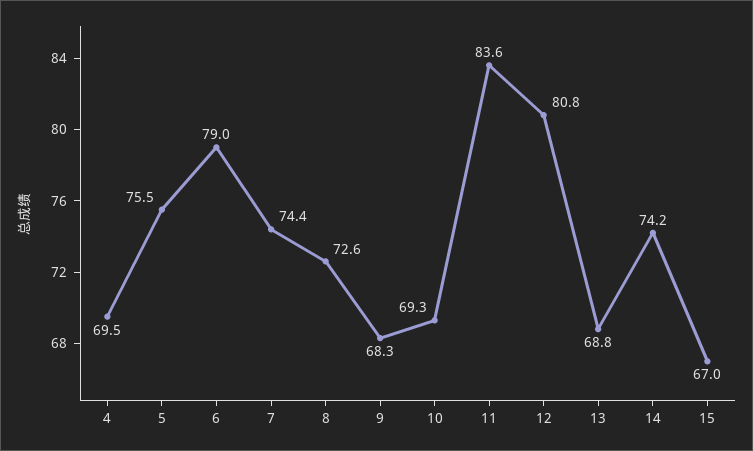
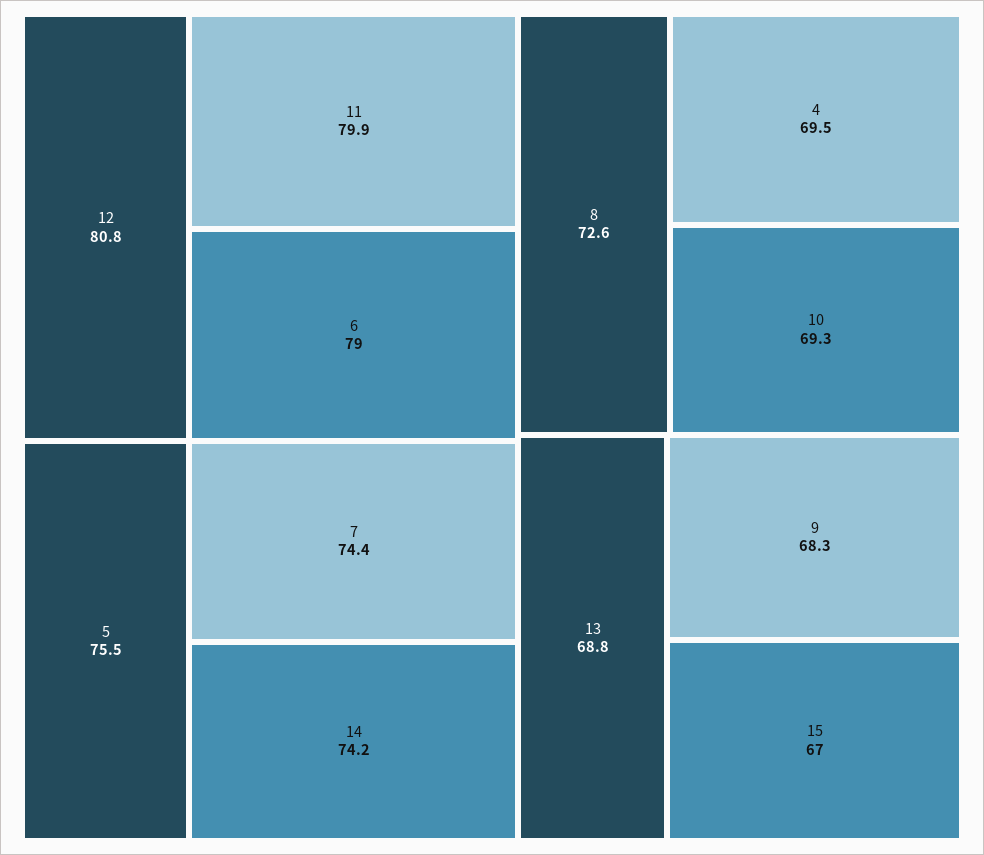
11: 83.6 -> 79.9

